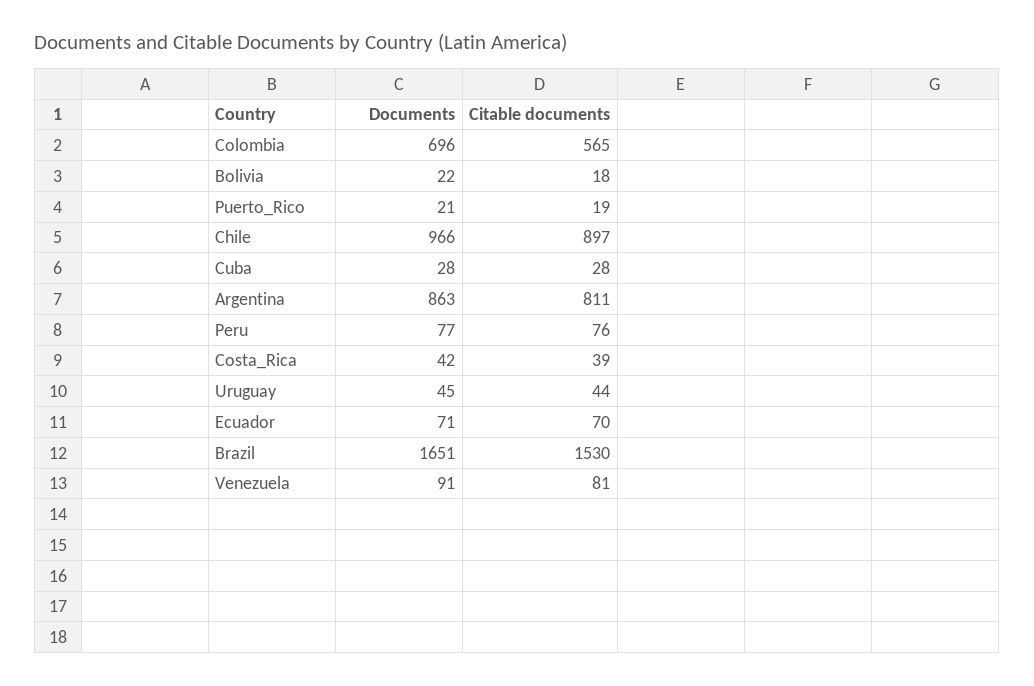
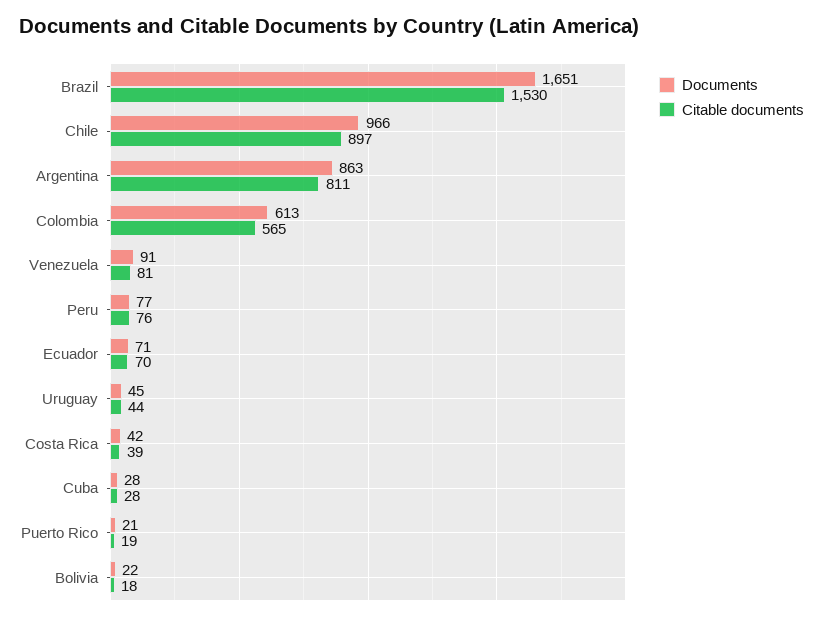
Documents, Colombia: 696 -> 613

